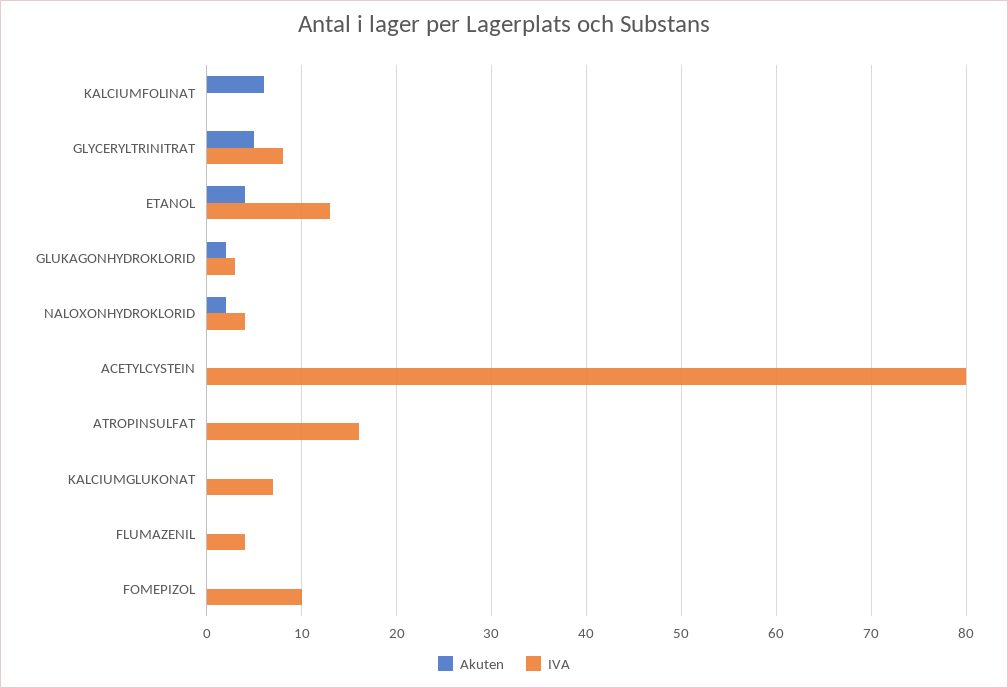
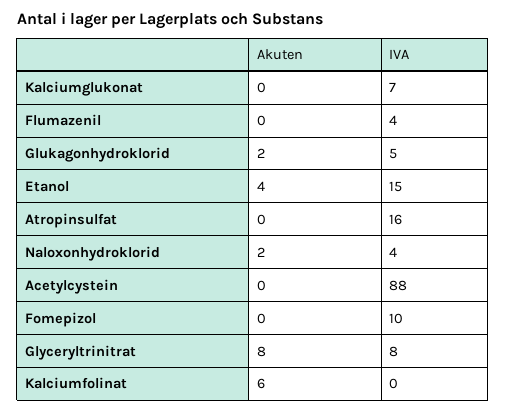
Akuten, GLYCERYLTRINITRAT: 5 -> 8
IVA, ETANOL: 13 -> 15
IVA, GLUKAGONHYDROKLORID: 3 -> 5
IVA, ACETYLCYSTEIN: 80 -> 88

